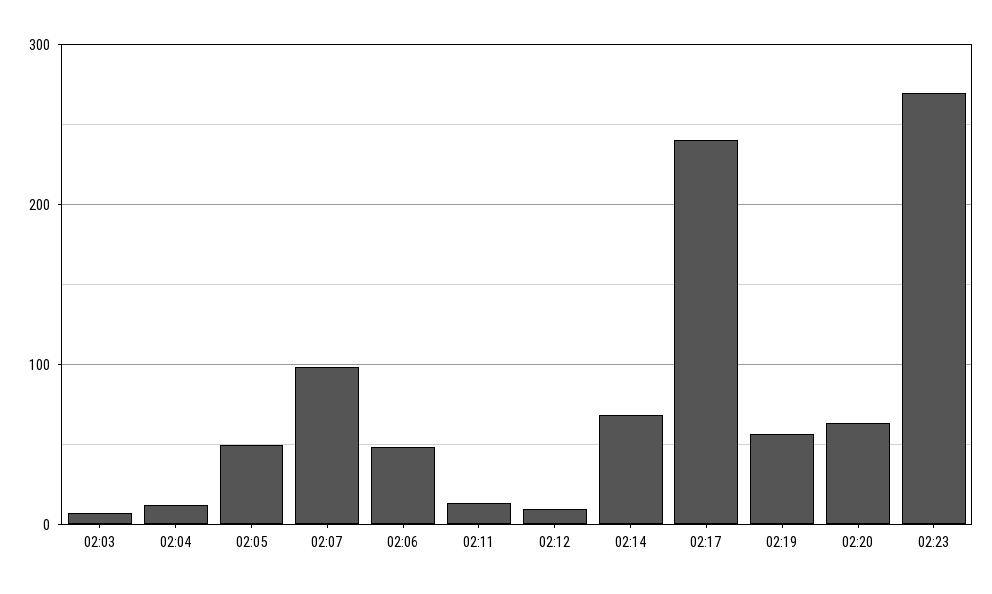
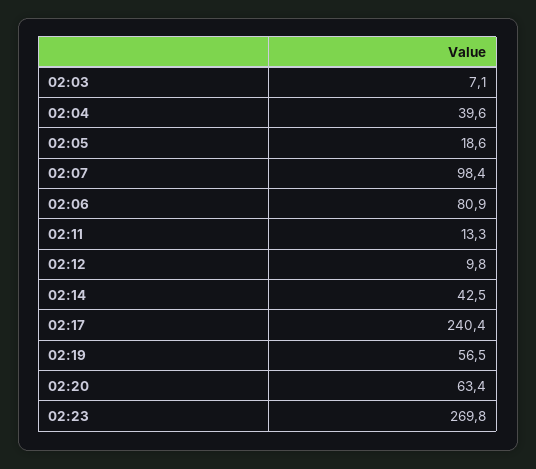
02:04: 10 -> 39.6
02:05: 50 -> 18.6
02:06: 50 -> 80.9
02:14: 70 -> 42.5

